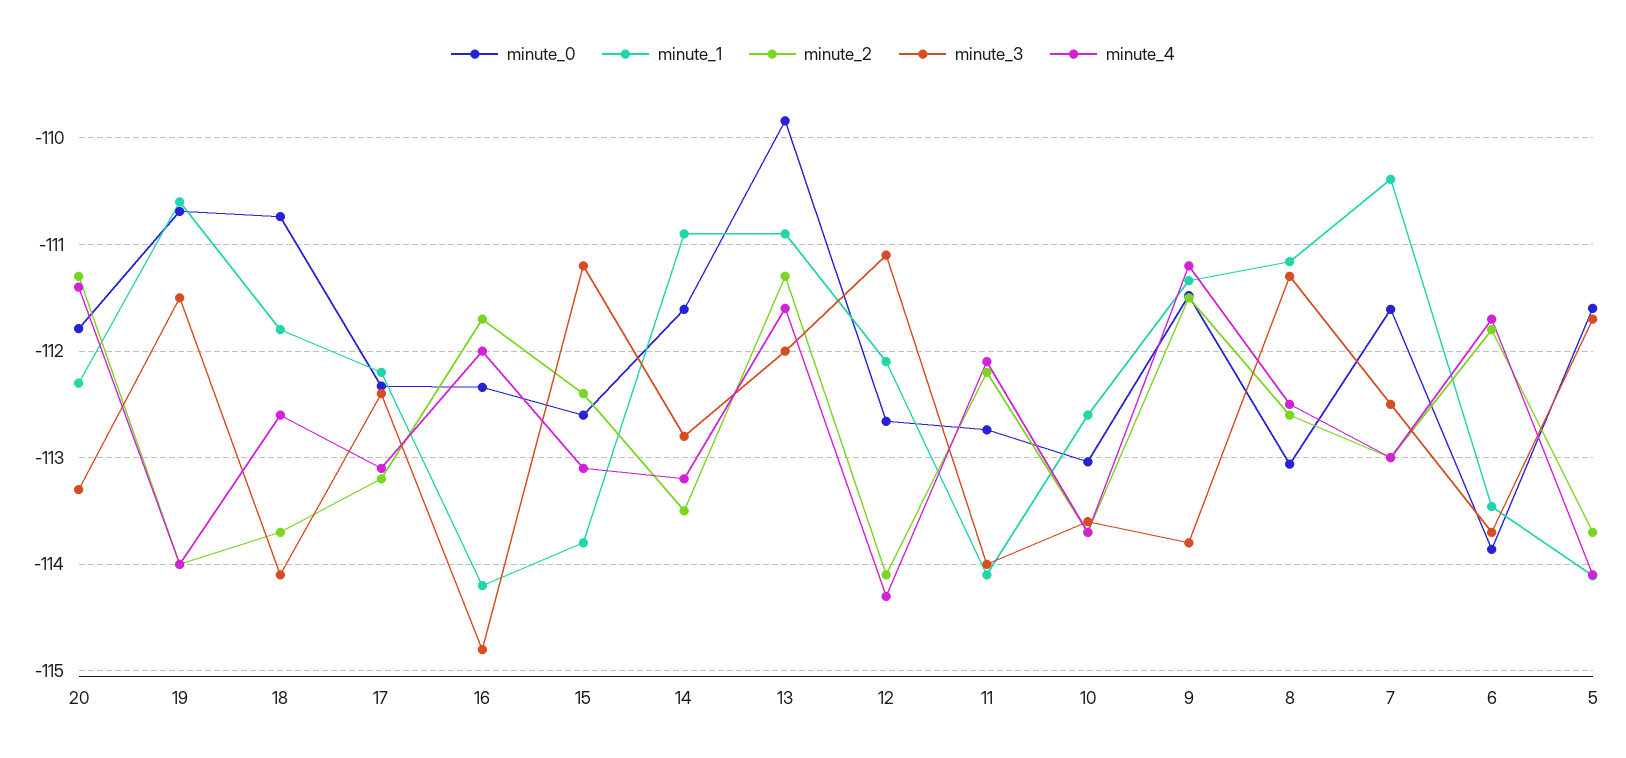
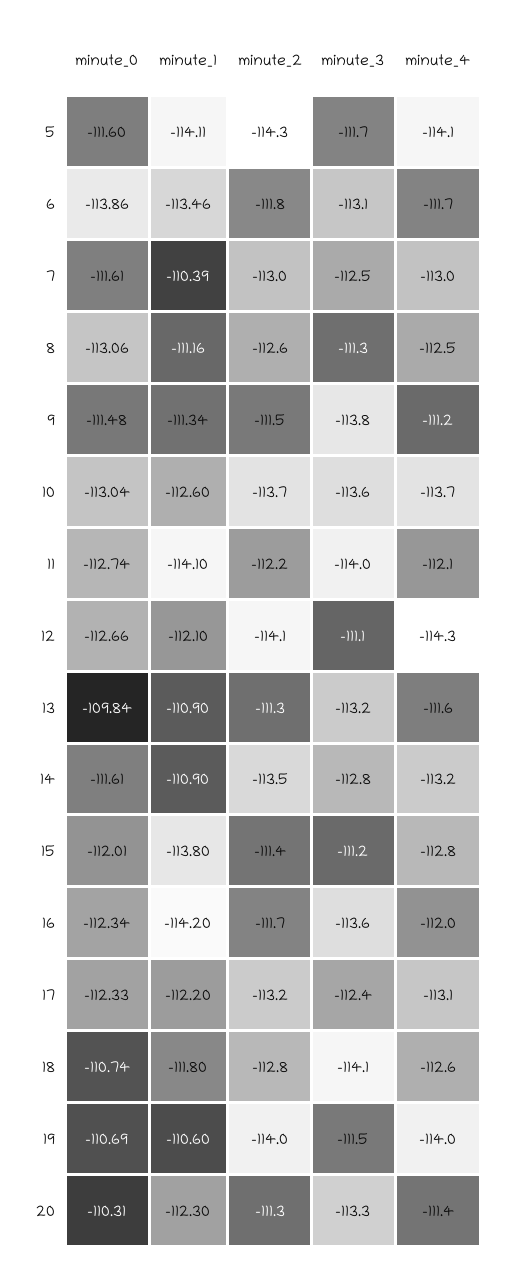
minute_0, 20: -111.8 -> -110.31
minute_2, 18: -113.7 -> -112.8
minute_3, 16: -114.8 -> -113.6
minute_0, 15: -112.6 -> -112.01
minute_2, 15: -112.4 -> -111.4
minute_4, 15: -113.1 -> -112.8
minute_3, 13: -112 -> -113.2
minute_3, 6: -113.7 -> -113.1
minute_2, 5: -113.7 -> -114.3

